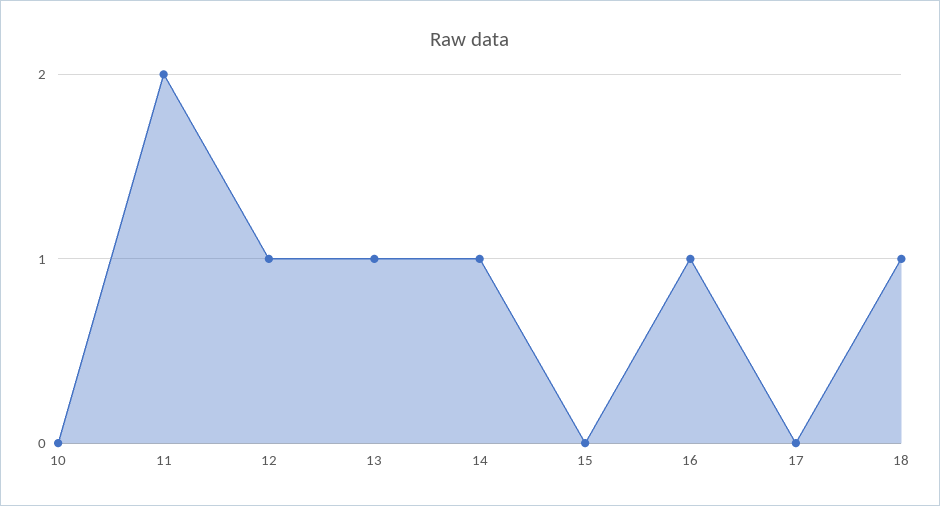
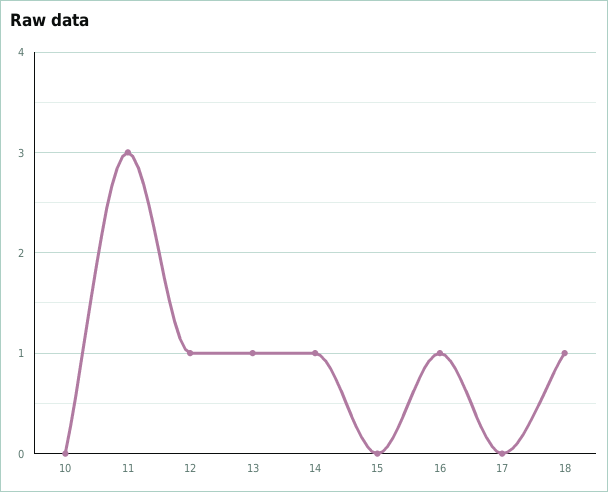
11: 2 -> 3

